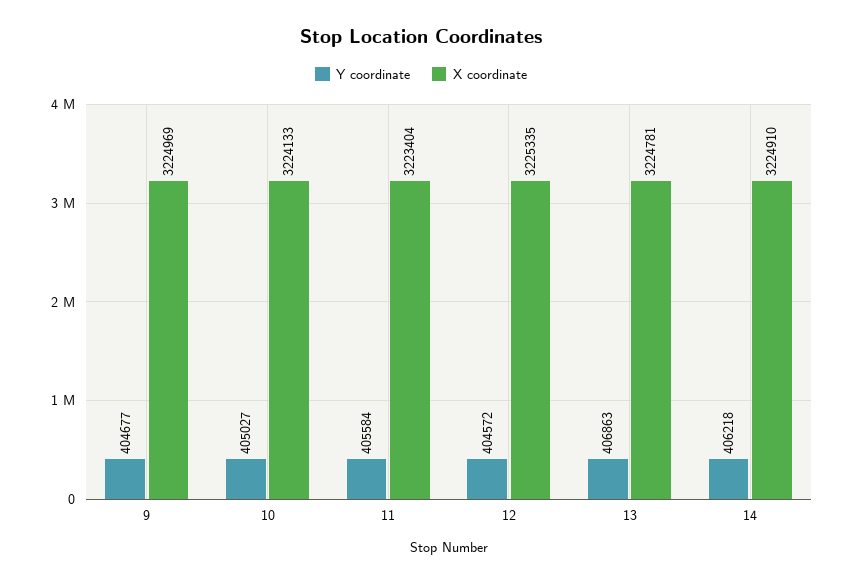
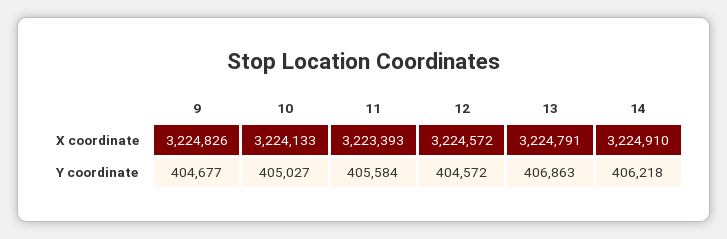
X coordinate, 9: 3224969 -> 3224826
X coordinate, 11: 3223404 -> 3223393
X coordinate, 12: 3225335 -> 3224572
X coordinate, 13: 3224781 -> 3224791

